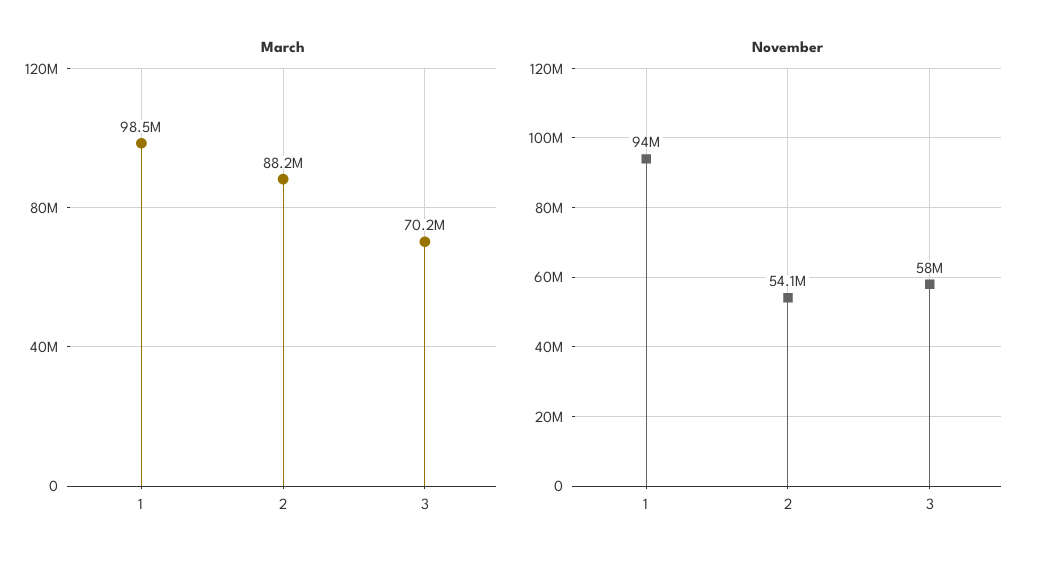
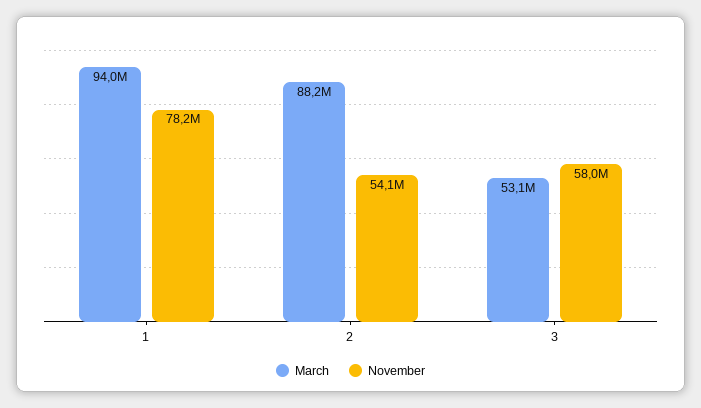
March, 1: 98500000 -> 94000000
March, 3: 70200000 -> 53100000
November, 1: 94000000 -> 78200000

